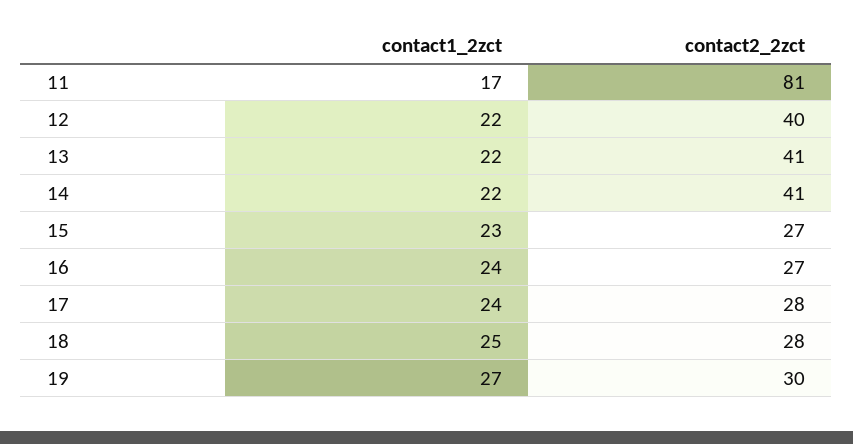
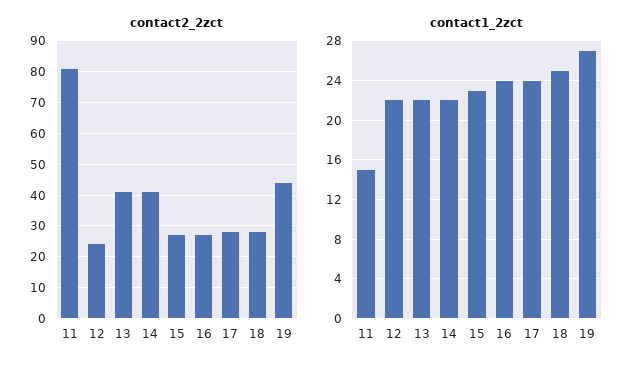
contact1_2zct, 11: 17 -> 15
contact2_2zct, 12: 40 -> 25
contact2_2zct, 19: 30 -> 45

